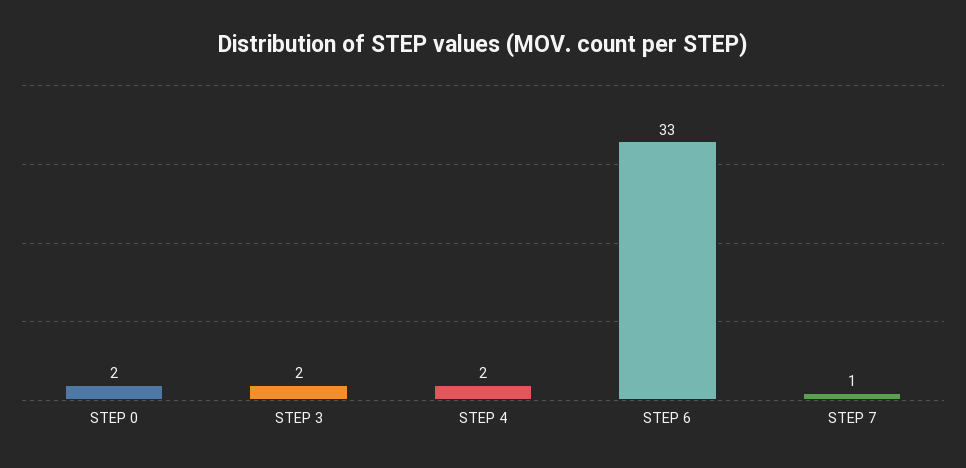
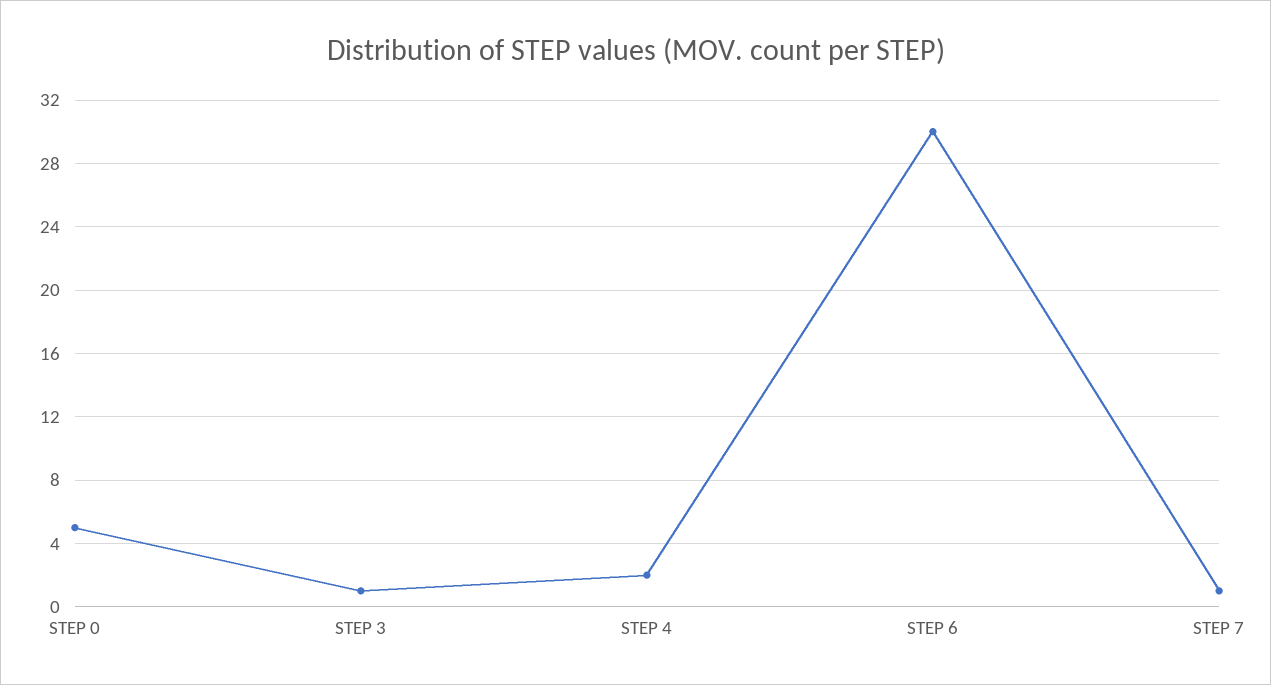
STEP 0: 2 -> 5
STEP 3: 2 -> 1
STEP 6: 33 -> 30

